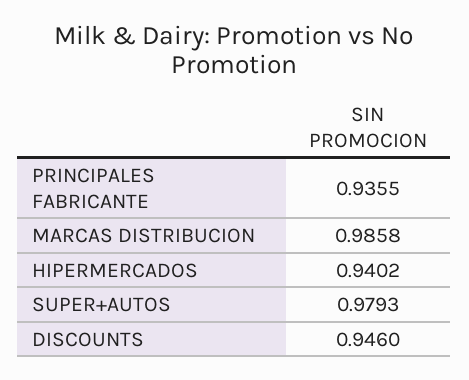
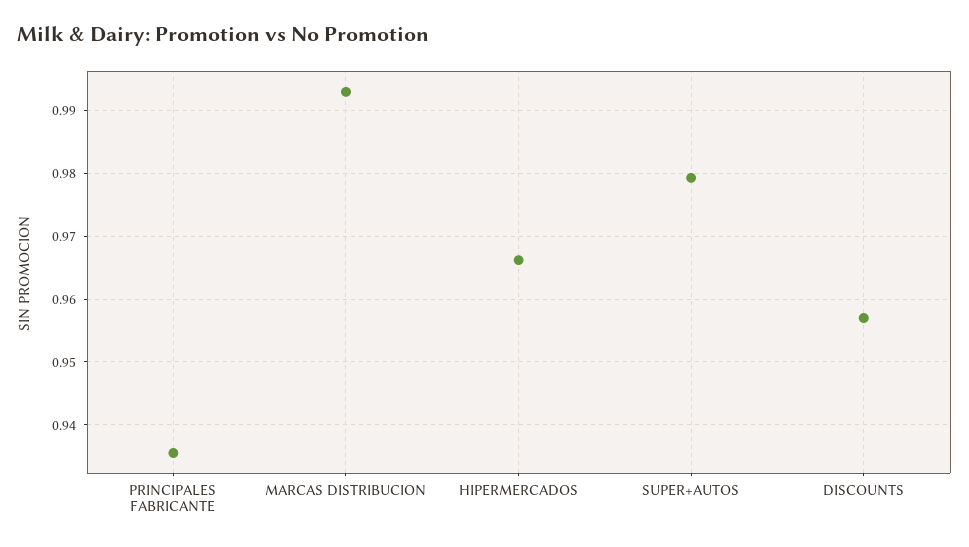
MARCAS DISTRIBUCION: 0.9858 -> 0.993
HIPERMERCADOS: 0.9402 -> 0.966
DISCOUNTS: 0.946 -> 0.957

